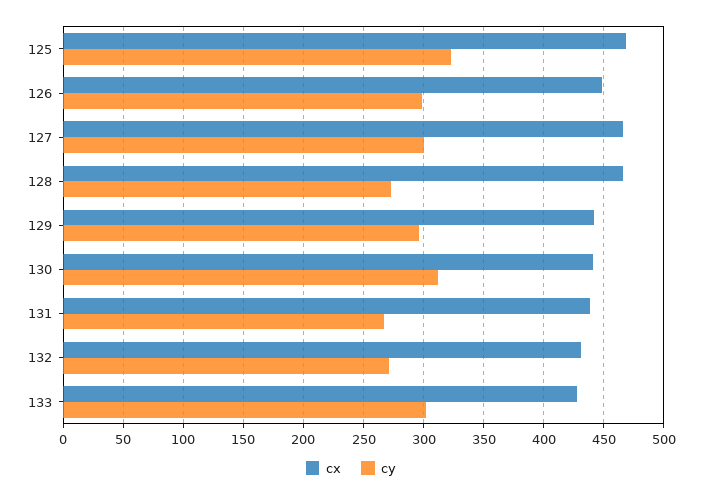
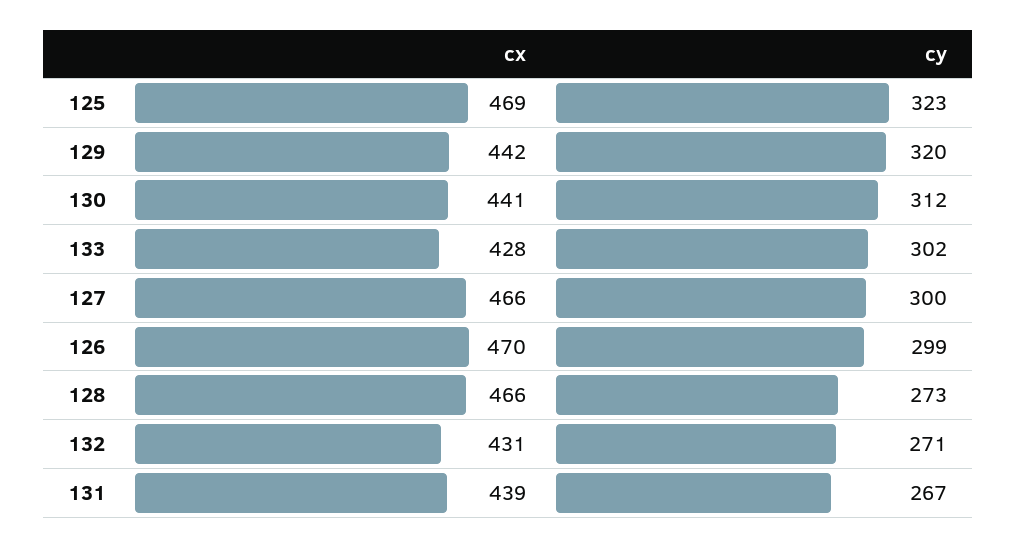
cx, 126: 450 -> 470
cy, 129: 295 -> 320

